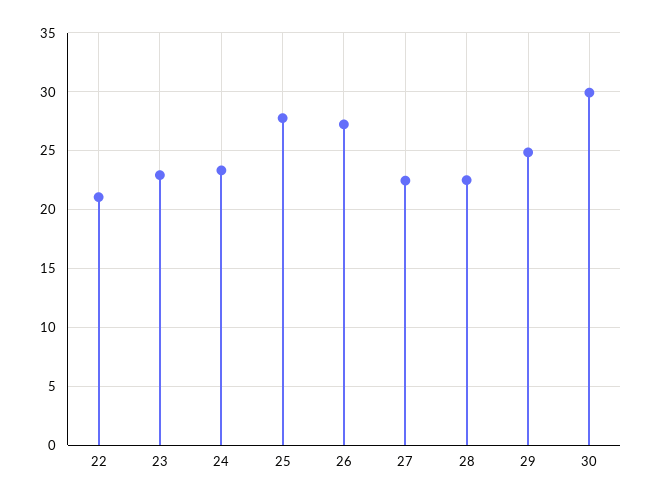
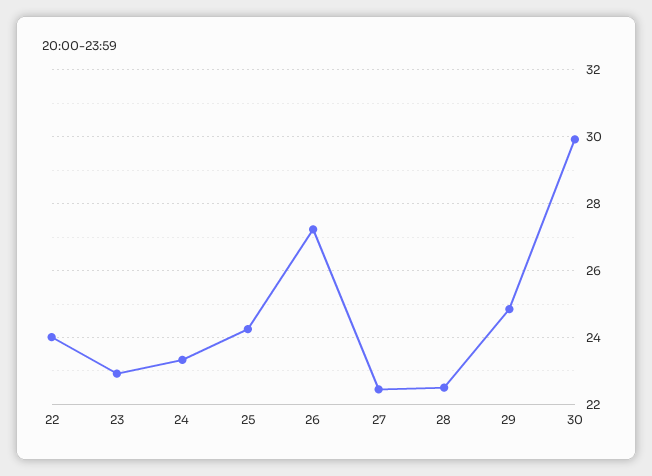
22: 21 -> 24
25: 28 -> 24.2

